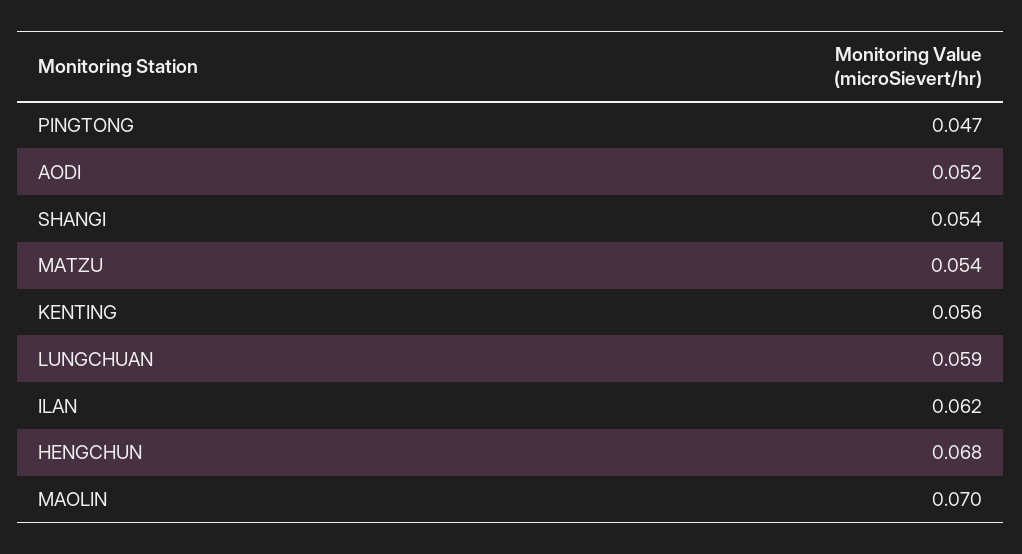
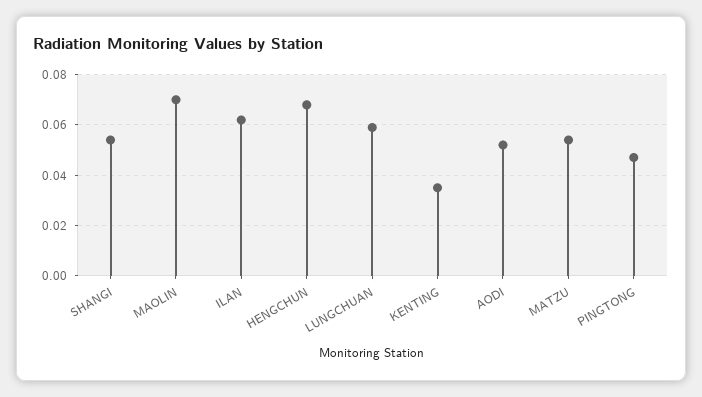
KENTING: 0.056 -> 0.035

